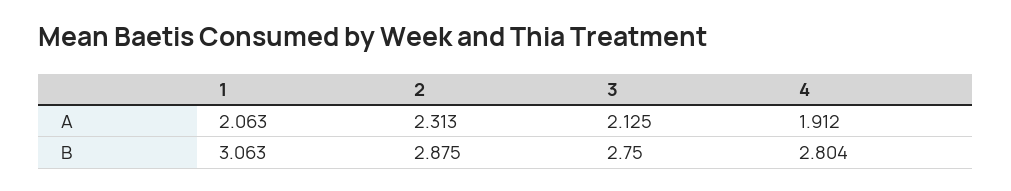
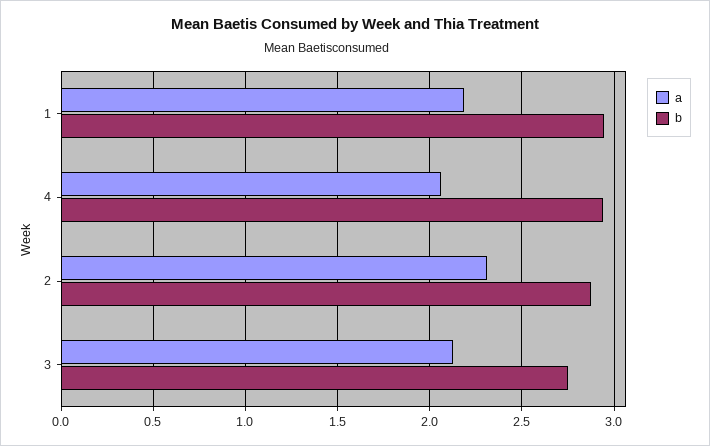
A, 1: 2.063 -> 2.2
A, 4: 1.912 -> 2.05
B, 1: 3.063 -> 2.95
B, 4: 2.804 -> 2.95

